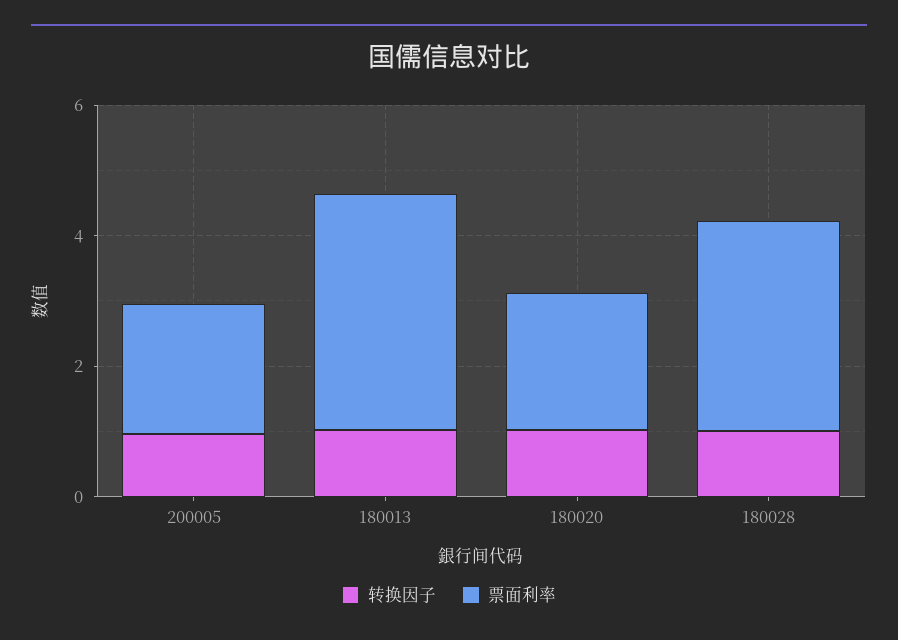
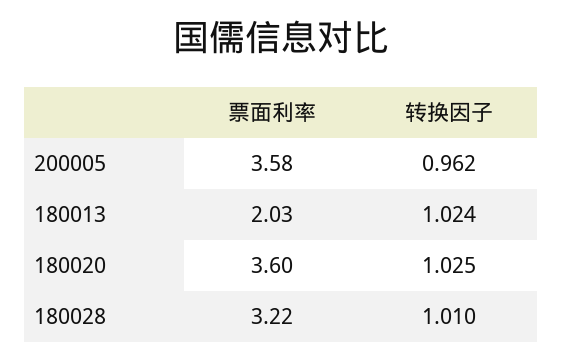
票面利率, 200005: 2 -> 3.58
票面利率, 180013: 3.5 -> 2.03
票面利率, 180020: 2 -> 3.6

